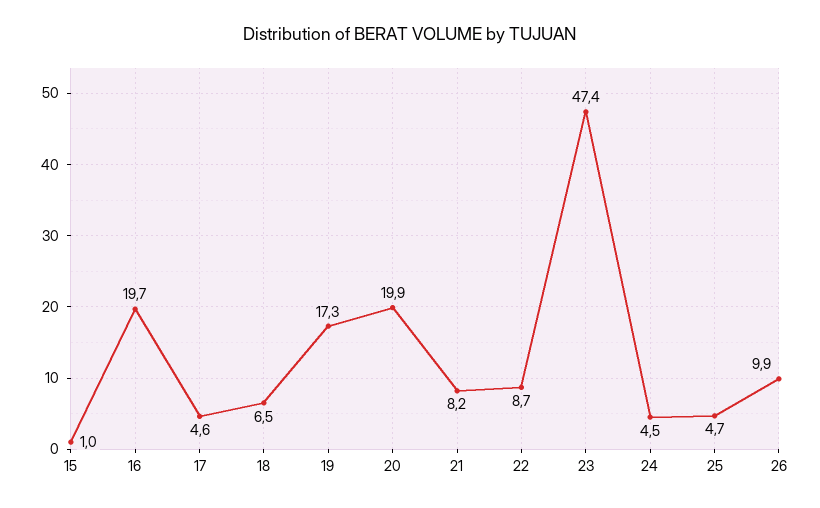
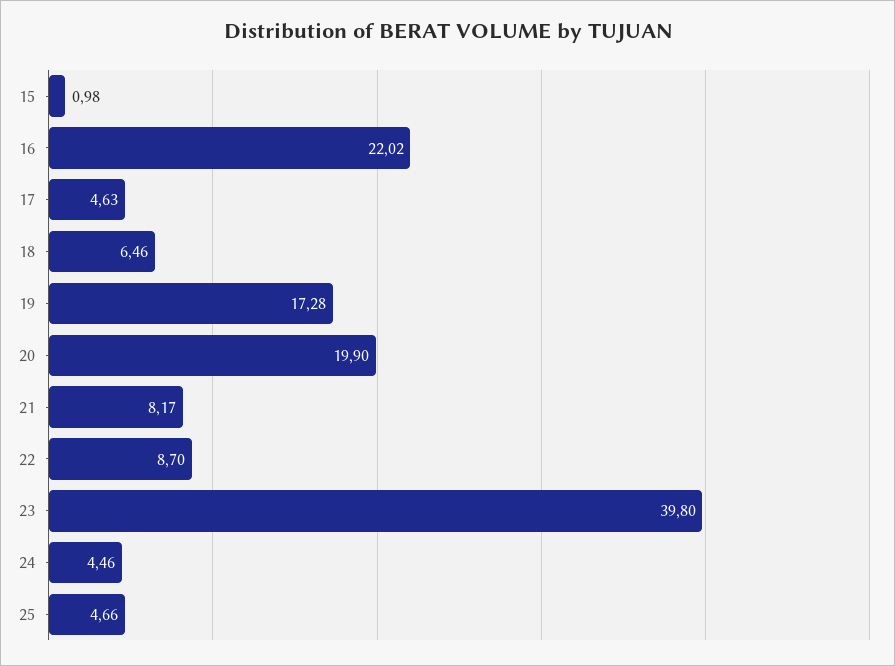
16: 19.7 -> 22.02
23: 47.4 -> 39.8
26: 9.9 -> none

